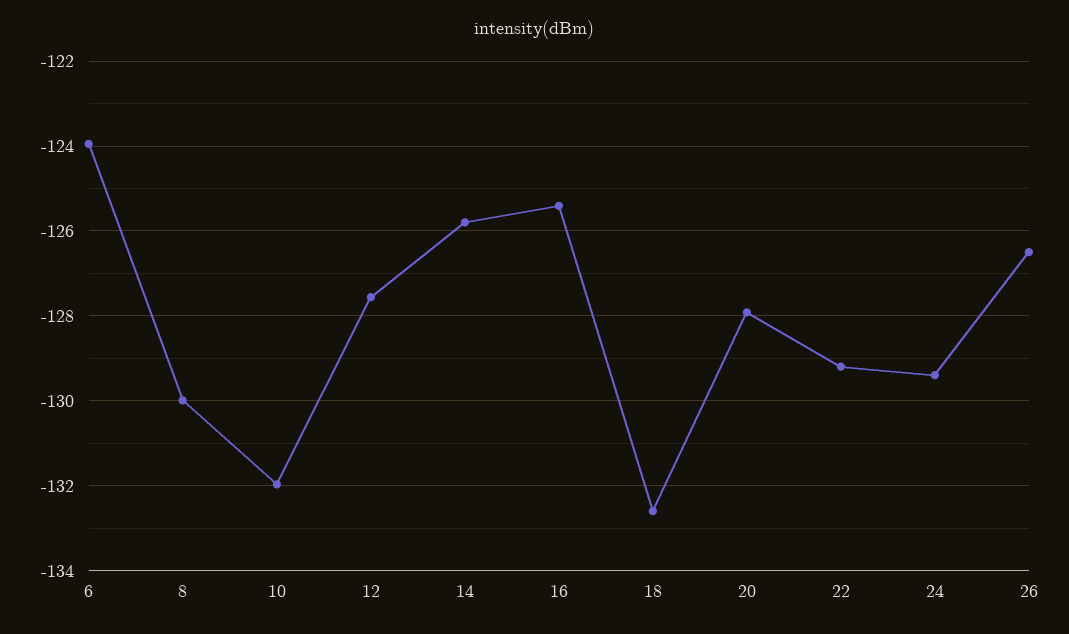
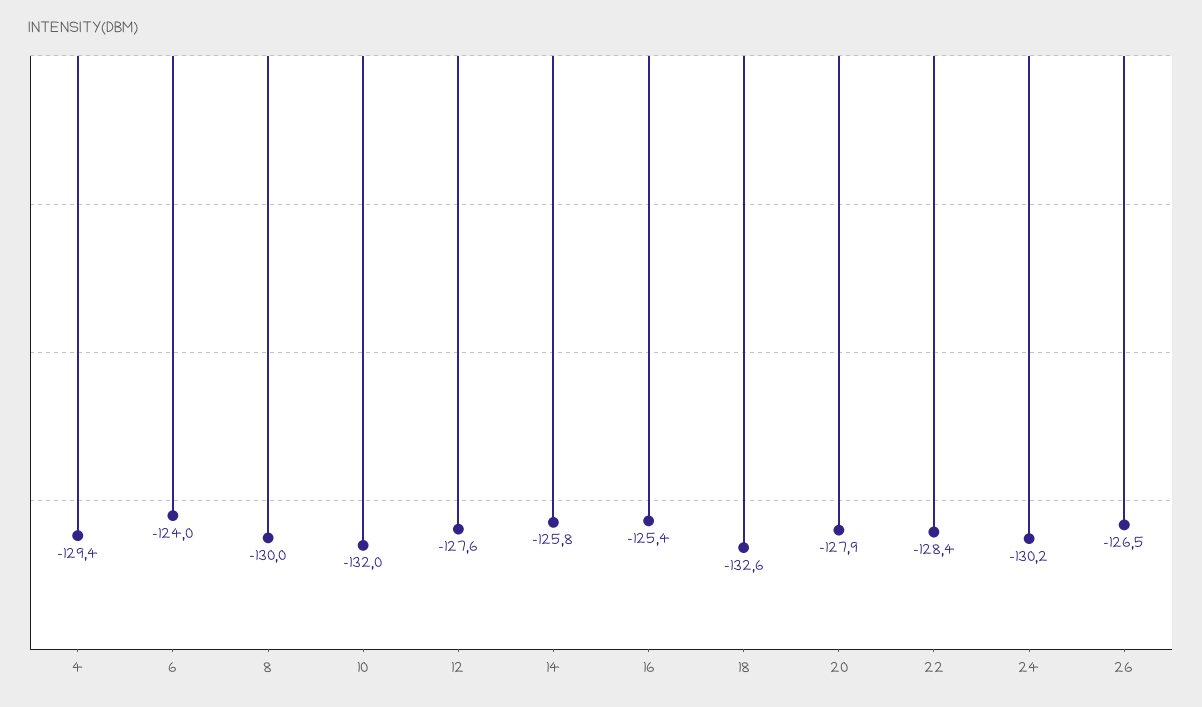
22: -129.2 -> -128.4
24: -129.4 -> -130.2
4: none -> -129.4

